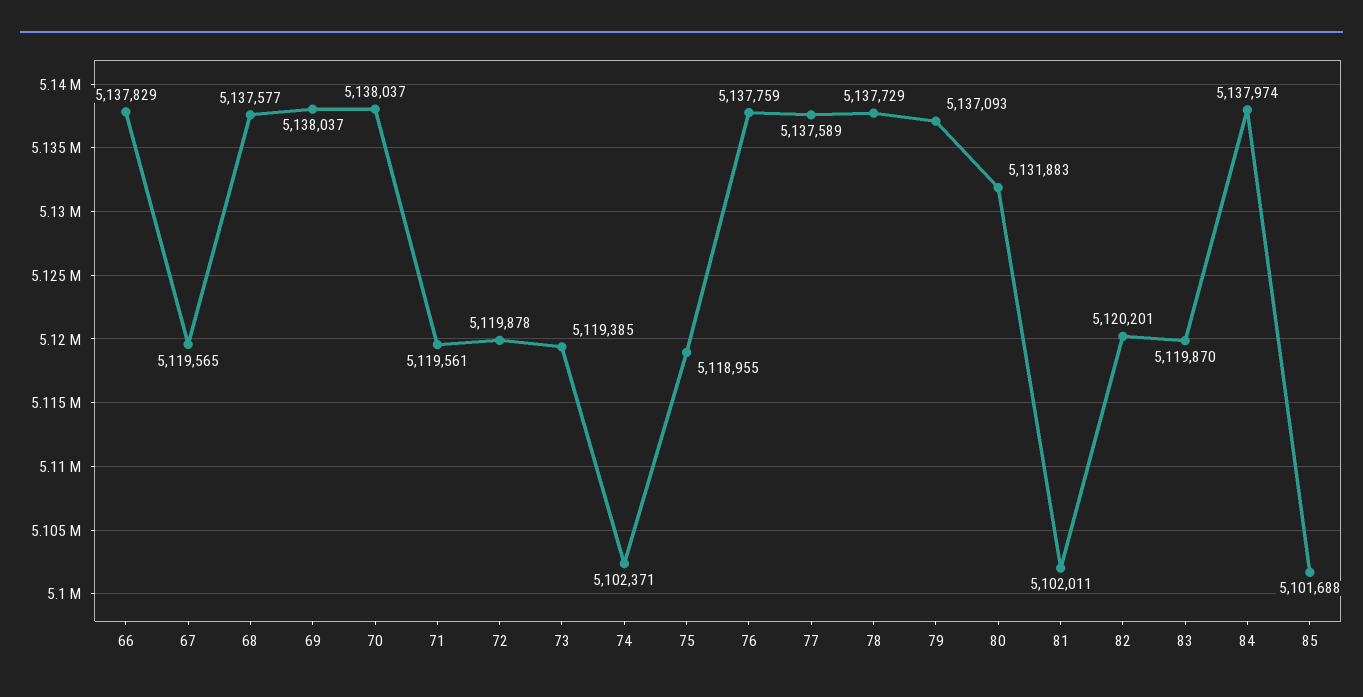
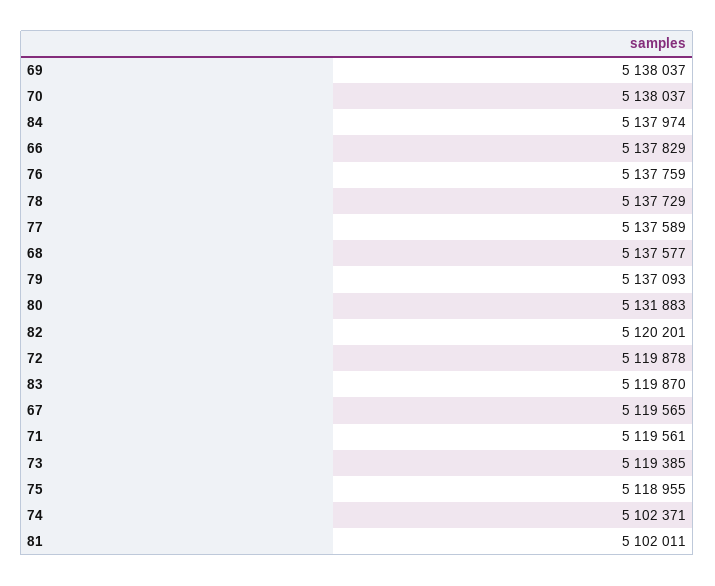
85: 5101688 -> none

